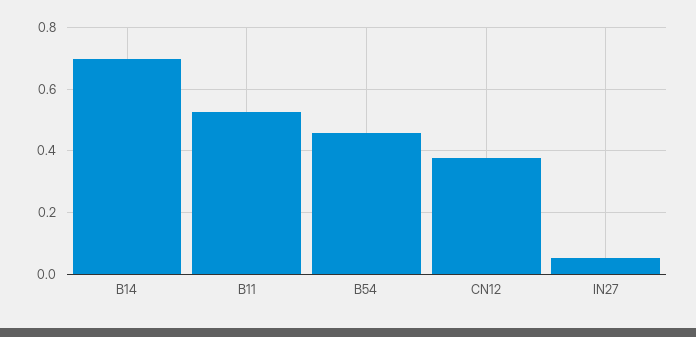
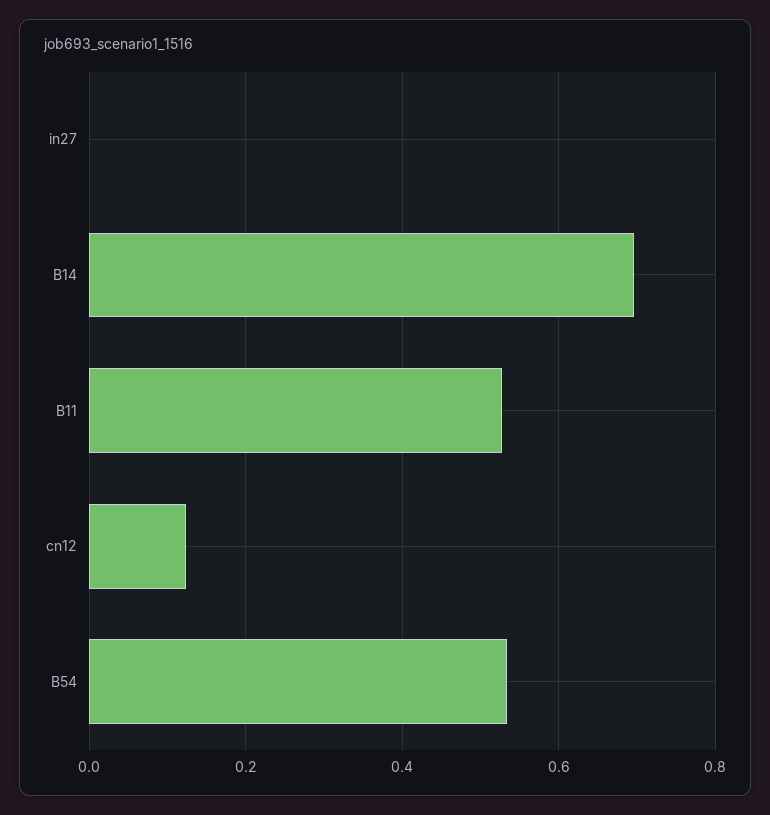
B54: 0.46 -> 0.54
CN12: 0.38 -> 0.12
IN27: 0.06 -> 0

